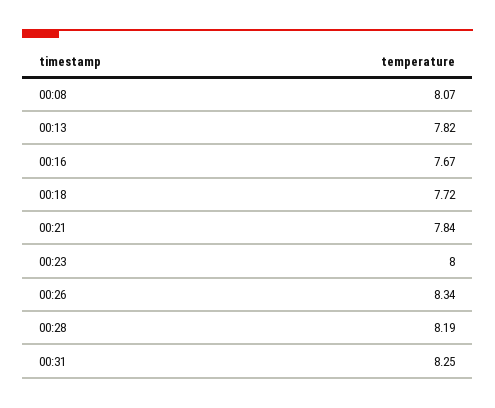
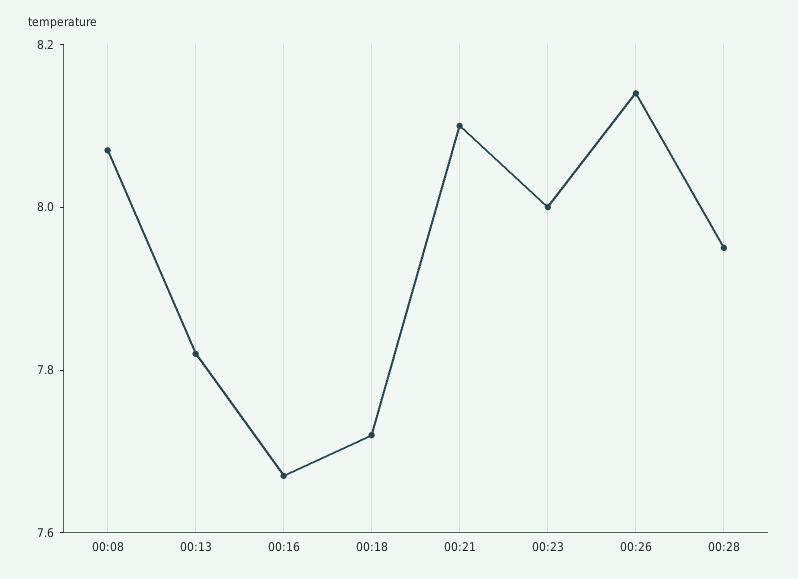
00:21: 7.84 -> 8.1
00:26: 8.34 -> 8.15
00:28: 8.19 -> 7.95
00:31: 8.25 -> none

